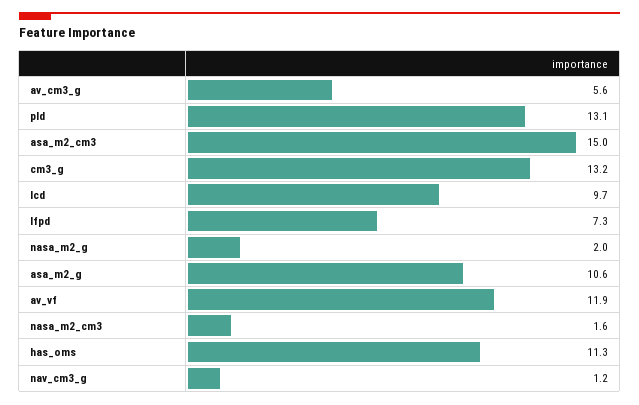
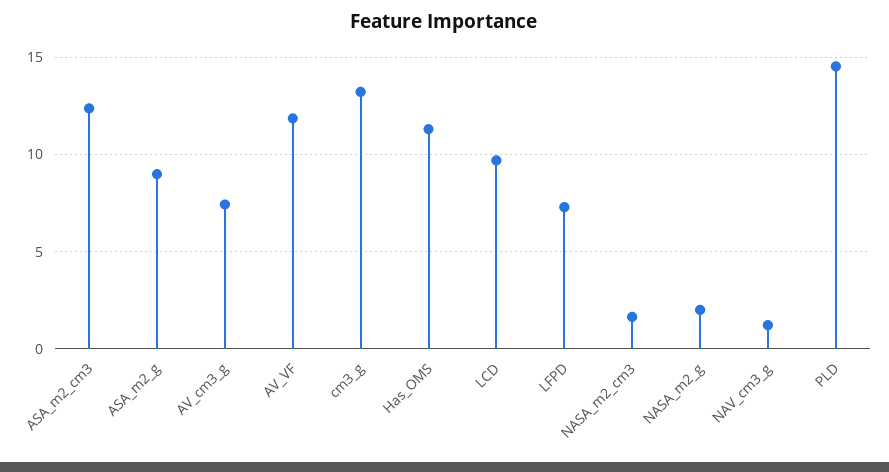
av_cm3_g: 5.6 -> 7.5
pld: 13.1 -> 14.5
asa_m2_cm3: 15 -> 12.5
asa_m2_g: 10.6 -> 9

